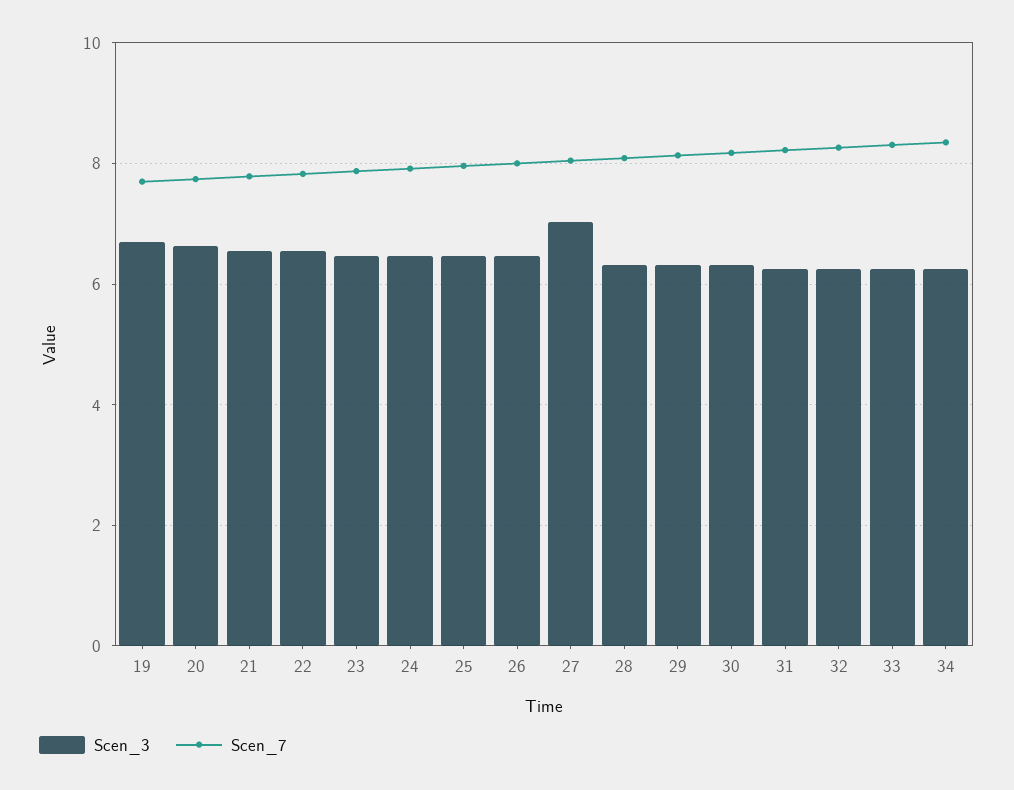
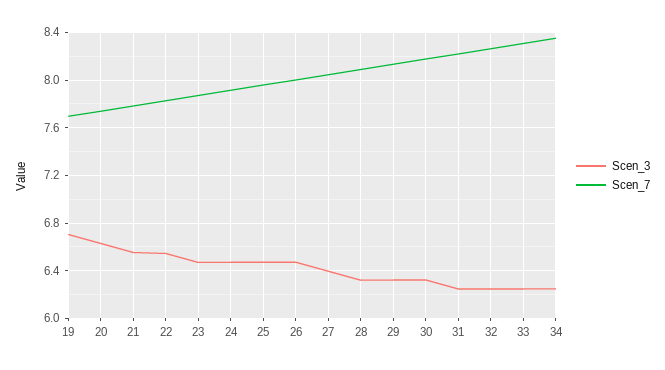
Scen_3, 27: 7 -> 6.4

